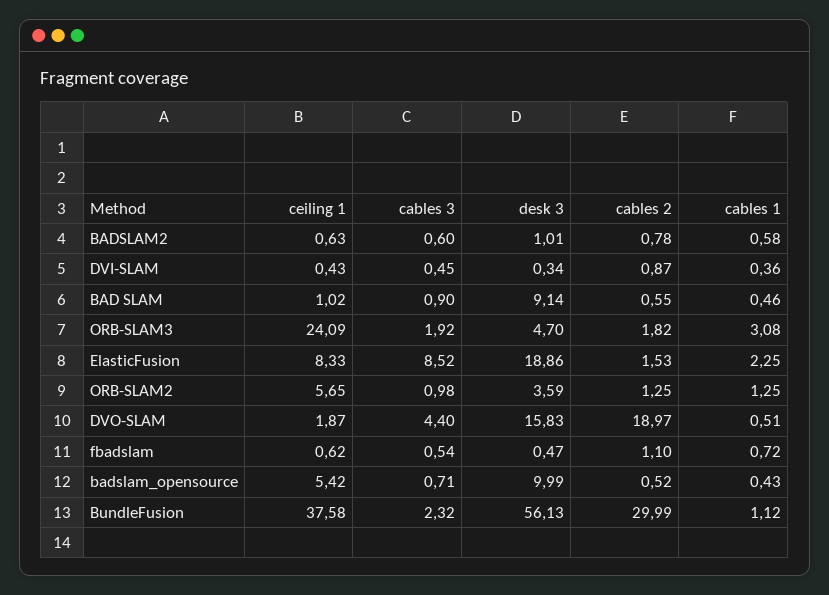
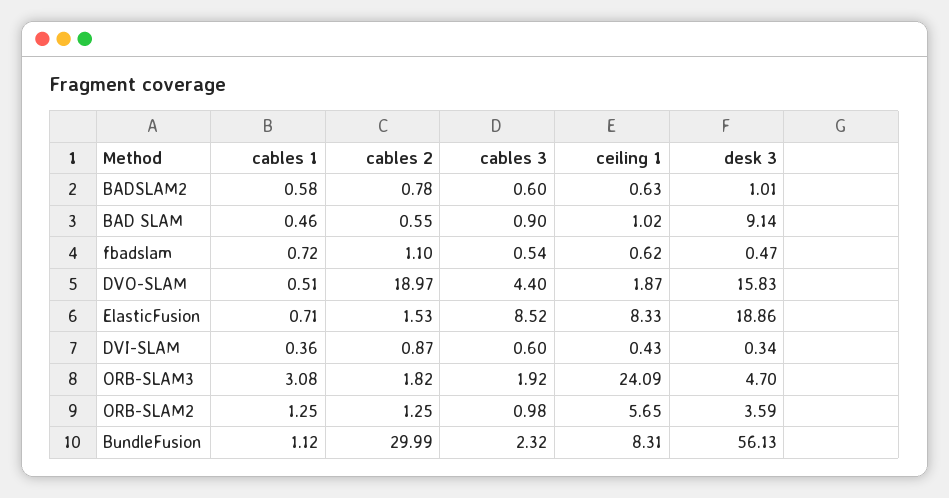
cables 3, DVI-SLAM: 0.45 -> 0.6
cables 1, ElasticFusion: 2.25 -> 0.71
ceiling 1, badslam_opensource: 5.42 -> none
cables 3, badslam_opensource: 0.71 -> none
desk 3, badslam_opensource: 9.99 -> none
cables 2, badslam_opensource: 0.52 -> none
cables 1, badslam_opensource: 0.43 -> none
ceiling 1, BundleFusion: 37.58 -> 8.31

